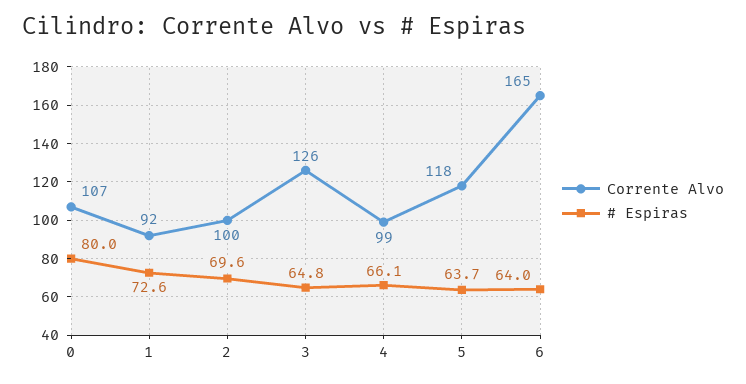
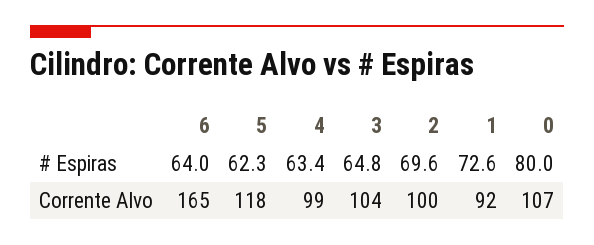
Corrente Alvo, 3: 126 -> 104
# Espiras, 4: 66.1 -> 63.4
# Espiras, 5: 63.7 -> 62.3

